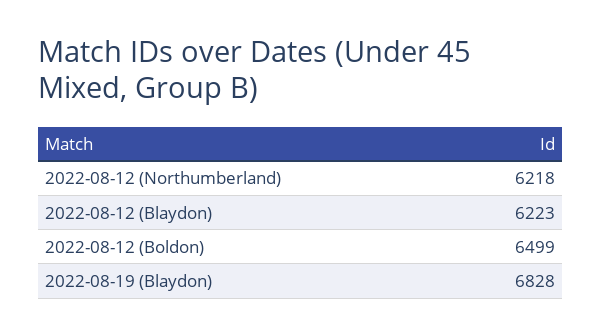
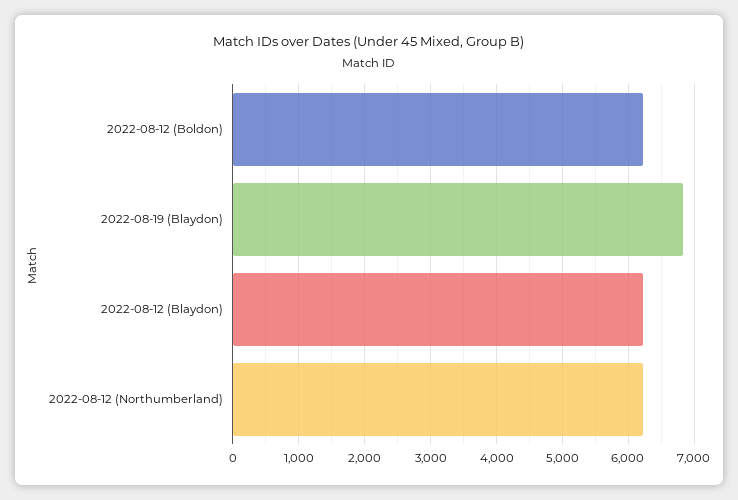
2022-08-12 (Boldon): 6499 -> 6200

